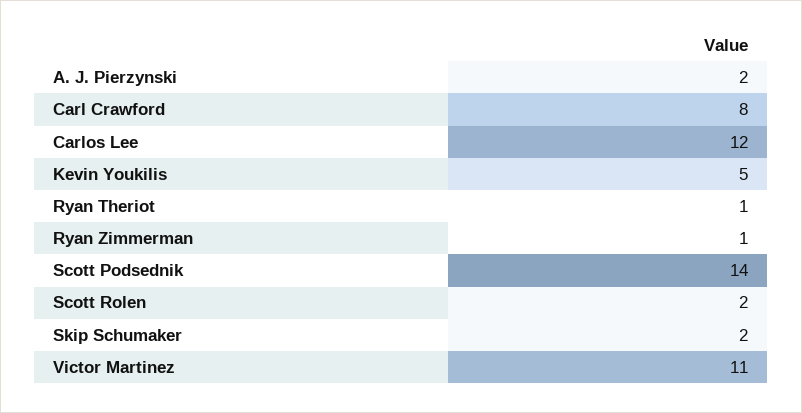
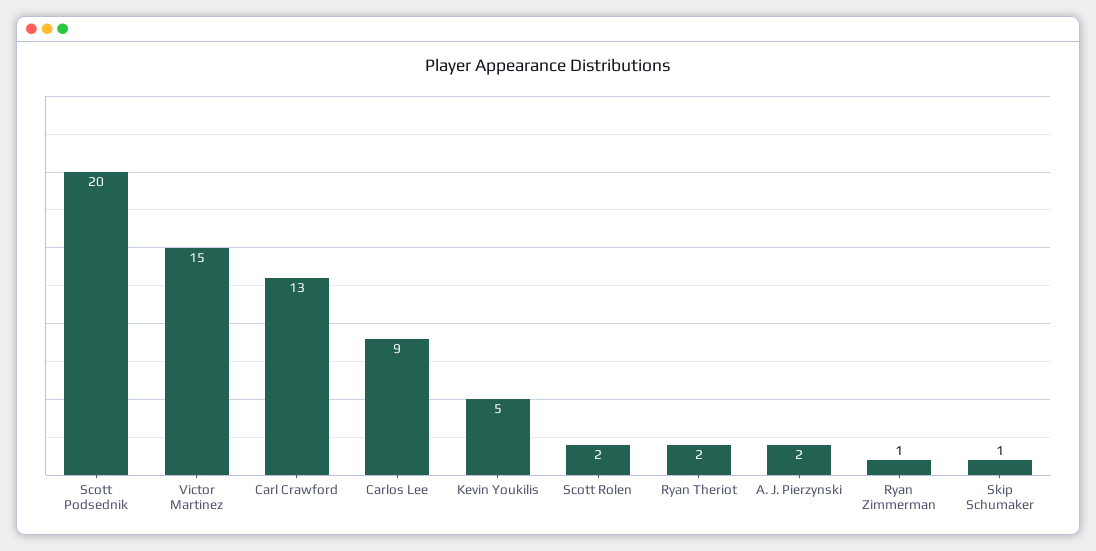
Carl Crawford: 8 -> 13
Carlos Lee: 12 -> 9
Ryan Theriot: 1 -> 2
Scott Podsednik: 14 -> 20
Skip Schumaker: 2 -> 1
Victor Martinez: 11 -> 15

